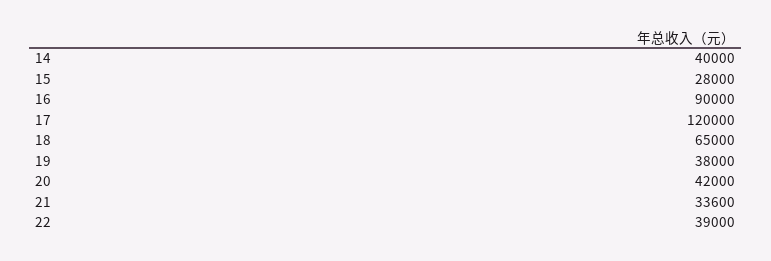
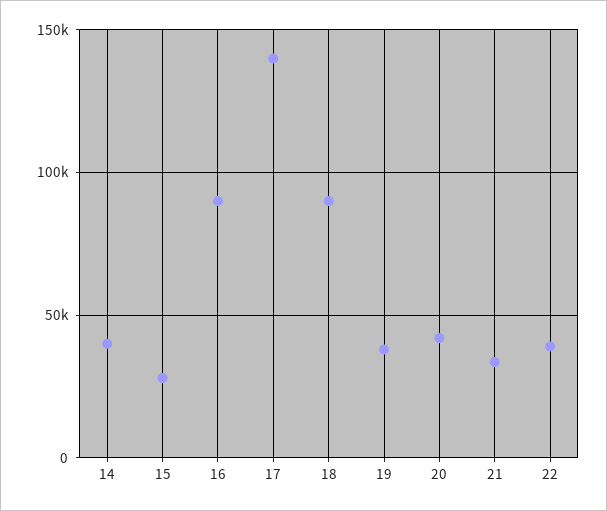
17: 120000 -> 140000
18: 65000 -> 90000

